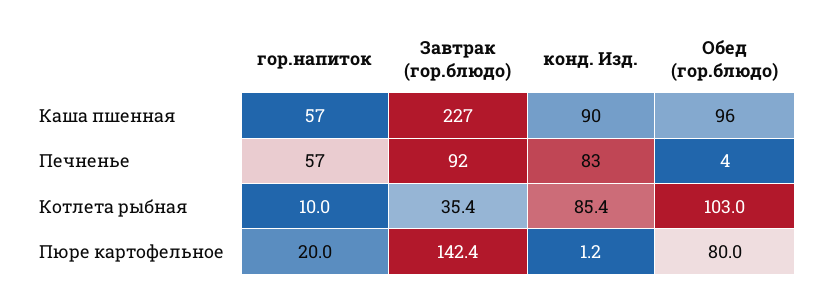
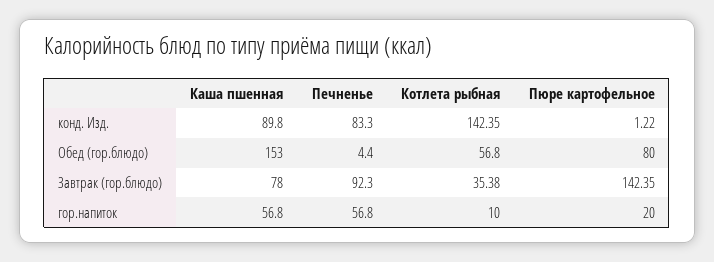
Завтрак (гор.блюдо), Каша пшенная: 227 -> 78
Обед (гор.блюдо), Каша пшенная: 96 -> 153
конд. Изд., Котлета рыбная: 85.4 -> 142.35
Обед (гор.блюдо), Котлета рыбная: 103 -> 56.8

